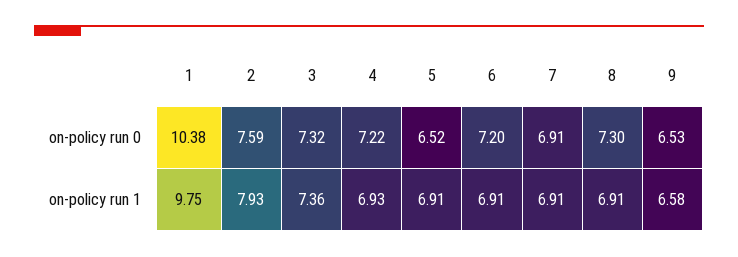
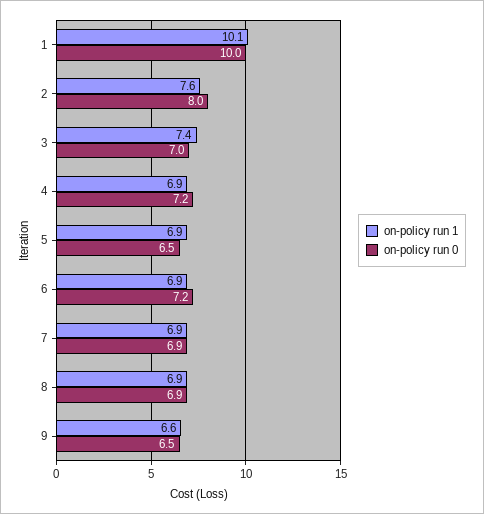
on-policy run 0, 1: 10.38 -> 10
on-policy run 0, 2: 7.59 -> 8
on-policy run 0, 3: 7.32 -> 7
on-policy run 0, 8: 7.3 -> 6.9
on-policy run 1, 1: 9.75 -> 10.1
on-policy run 1, 2: 7.93 -> 7.6

